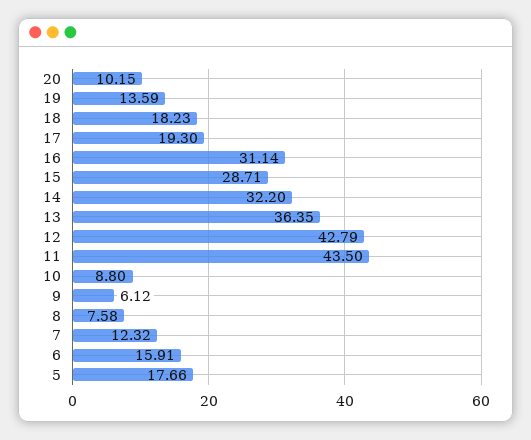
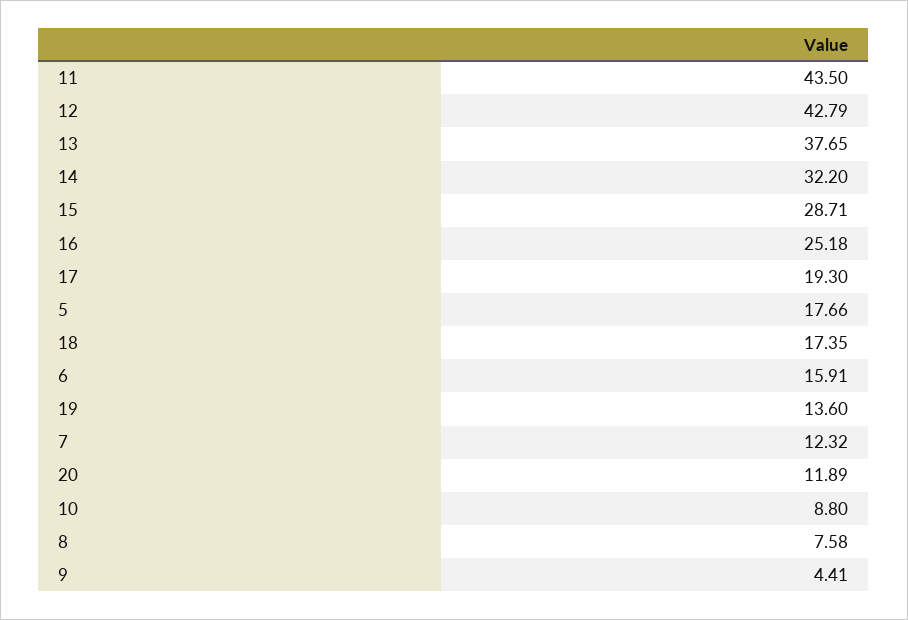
20: 10.15 -> 11.89
19: 13.59 -> 13.6
18: 18.23 -> 17.35
16: 31.14 -> 25.18
13: 36.35 -> 37.65
9: 6.12 -> 4.41

